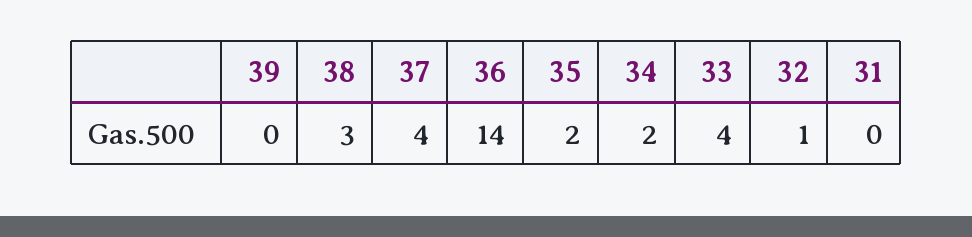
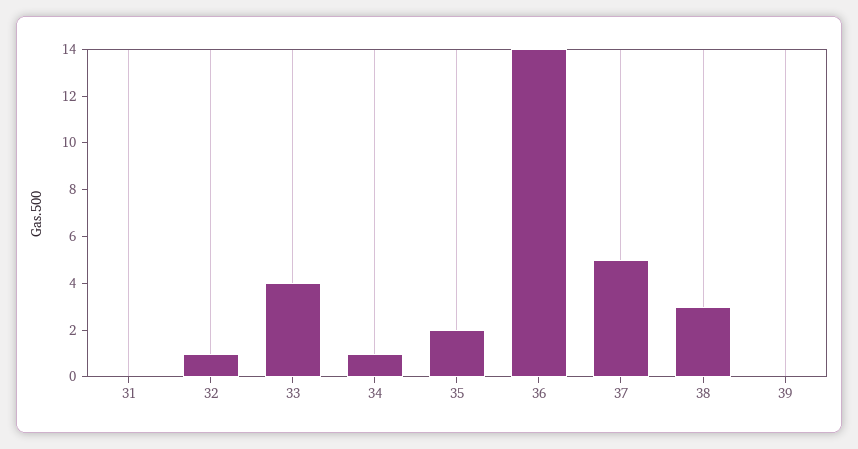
37: 4 -> 5
34: 2 -> 1

